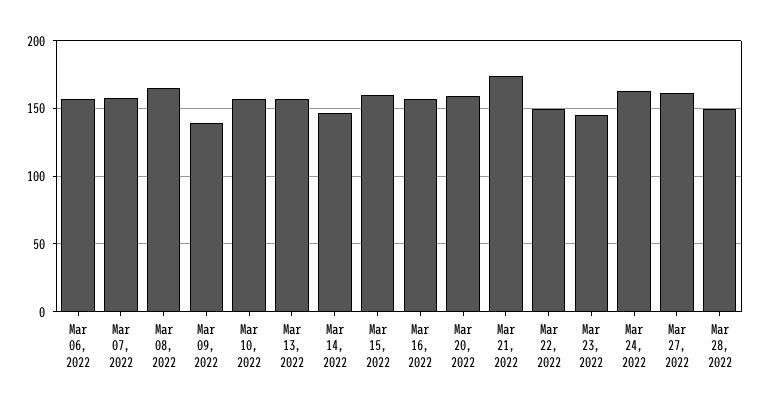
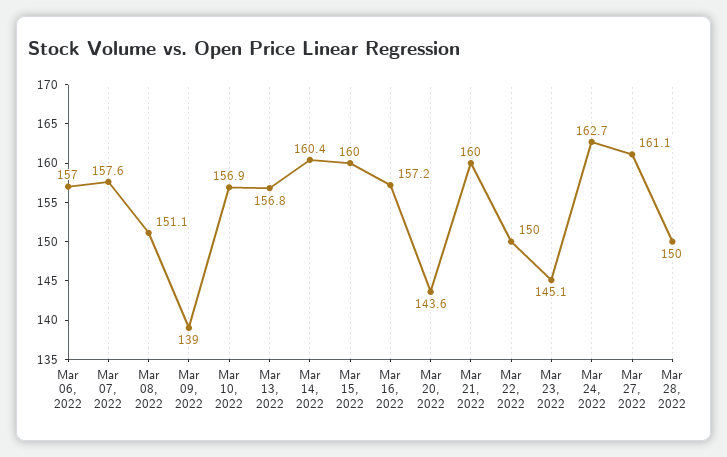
Mar 08, 2022: 165 -> 151.1
Mar 14, 2022: 145 -> 160.4
Mar 20, 2022: 160 -> 143.6
Mar 21, 2022: 175 -> 160

